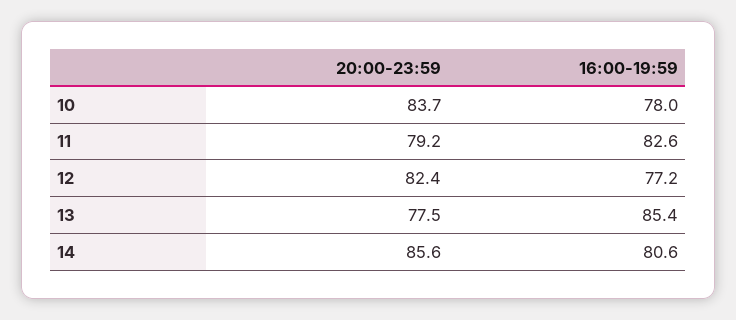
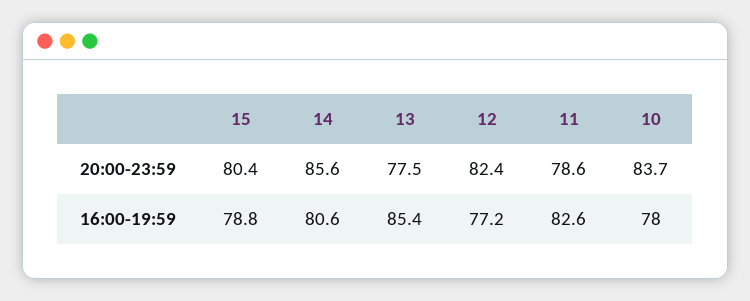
20:00-23:59, 11: 79.2 -> 78.6
20:00-23:59, 15: none -> 80.4
16:00-19:59, 15: none -> 78.8

